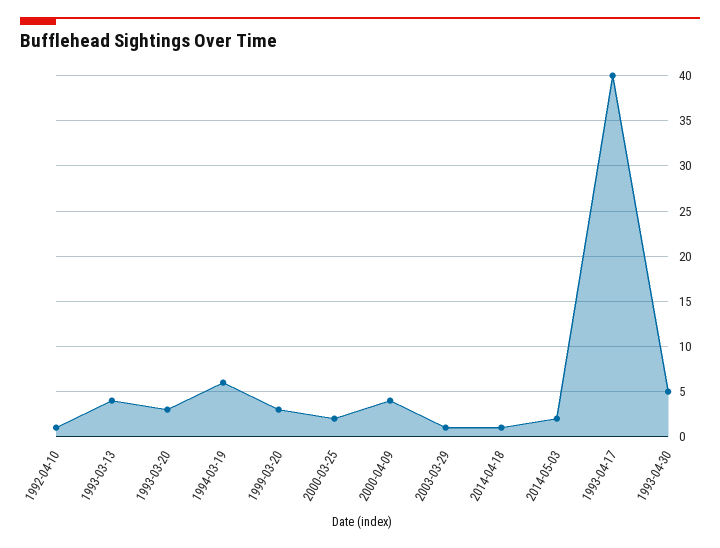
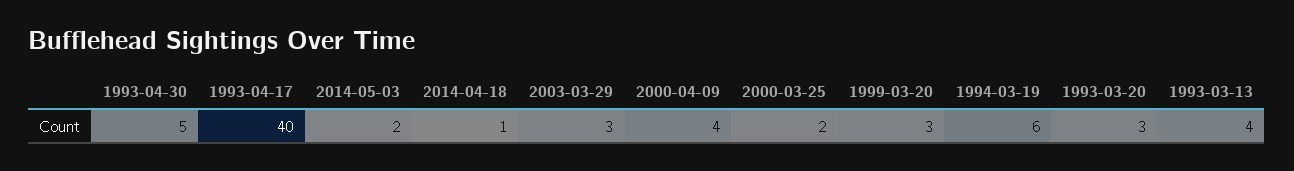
1992-04-10: 1 -> none
2003-03-29: 1 -> 3

